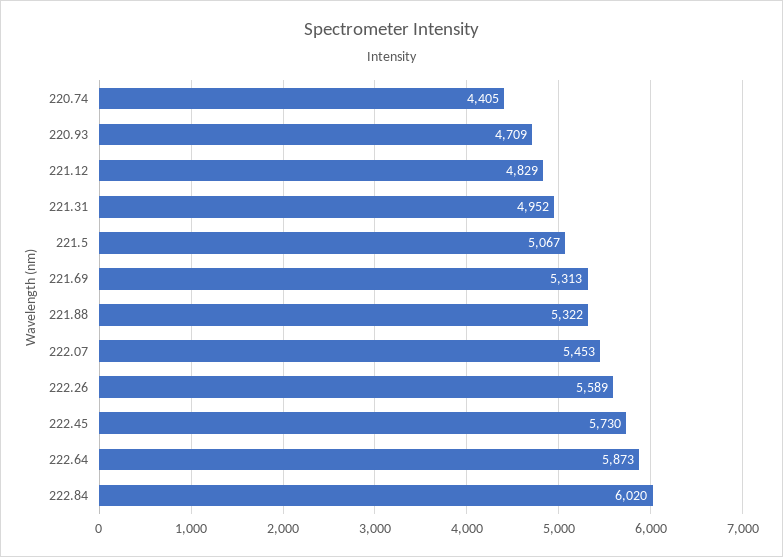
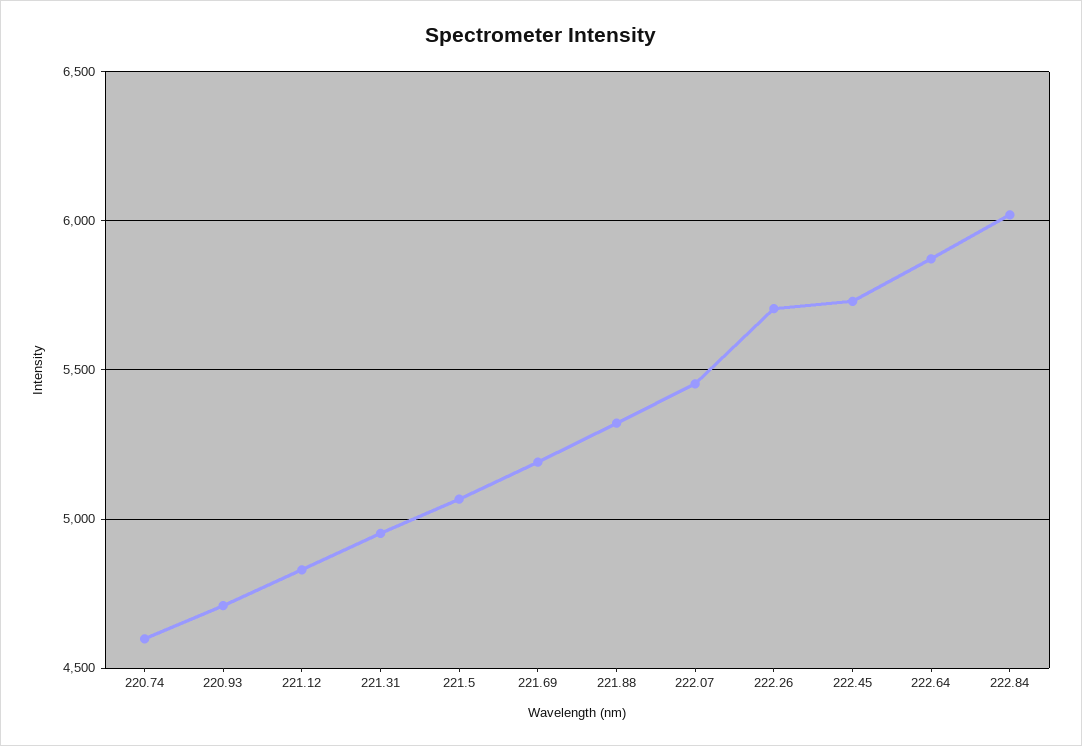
220.74: 4405 -> 4600
221.69: 5313 -> 5200
222.26: 5589 -> 5700

